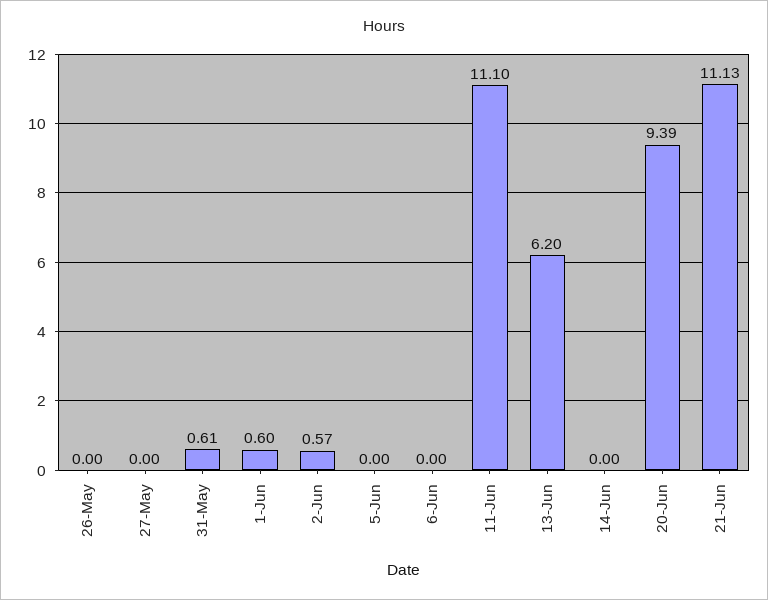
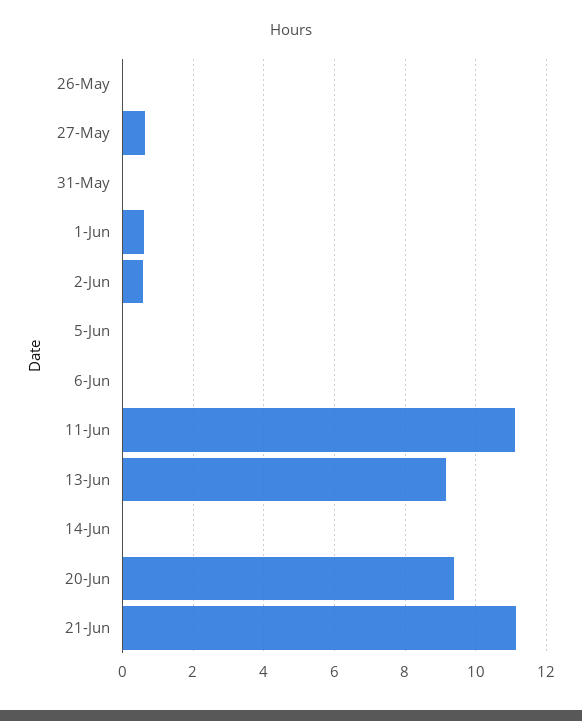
27-May: 0 -> 0.6
31-May: 0.61 -> 0
13-Jun: 6.2 -> 9.2

